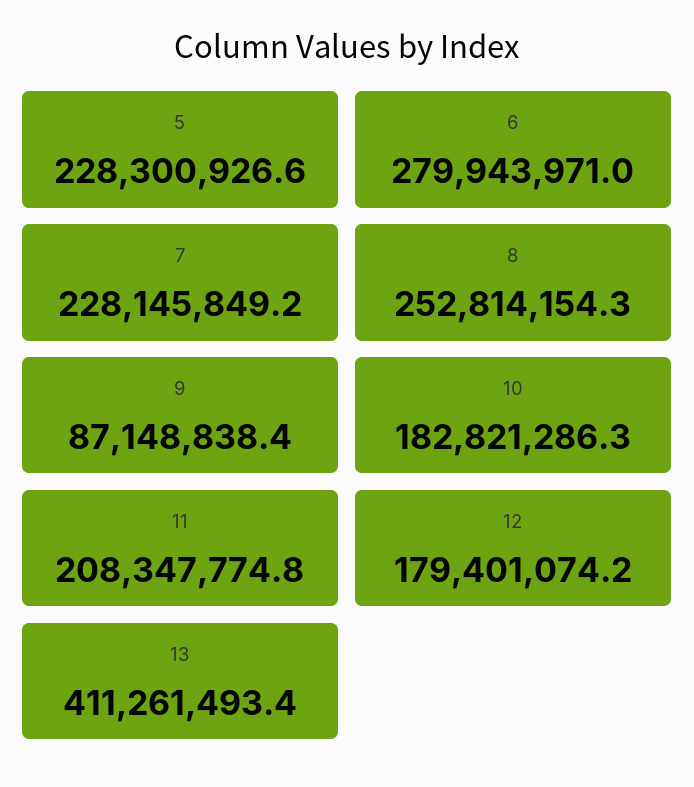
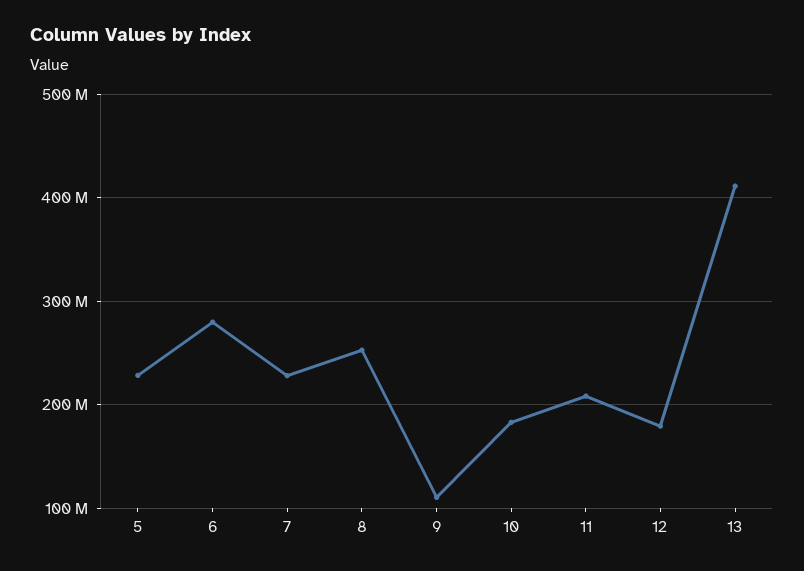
9: 87148838.4 -> 110000000

